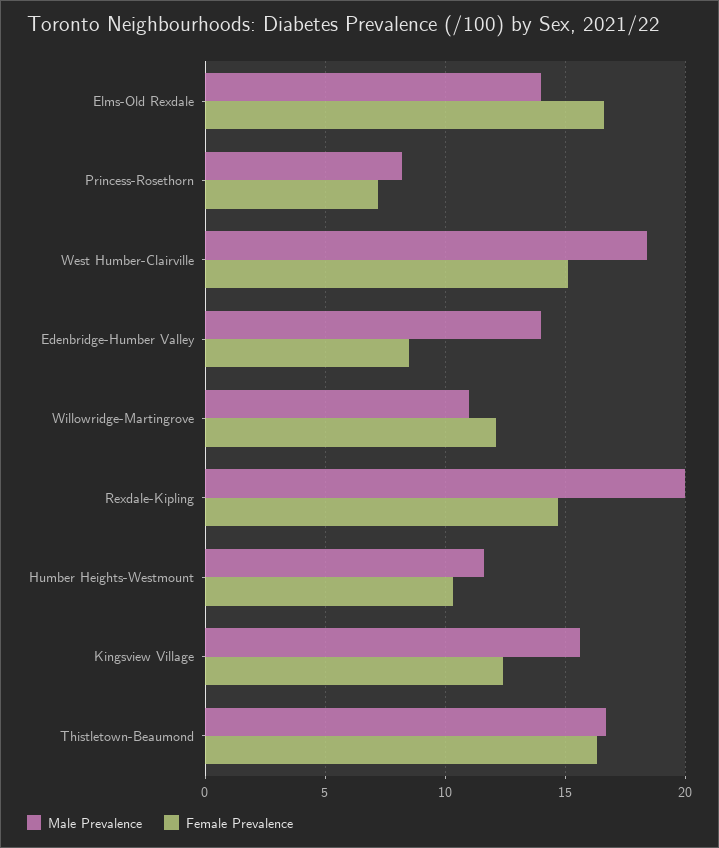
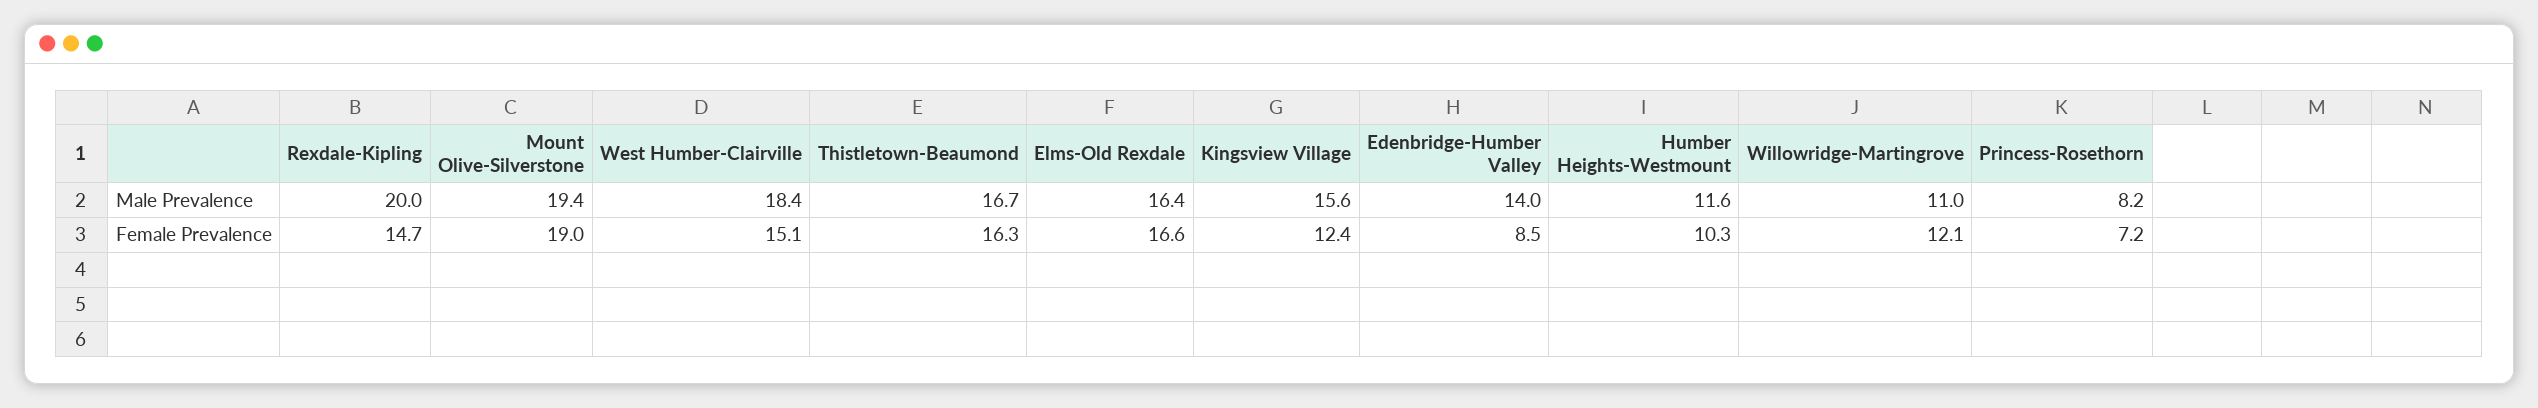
Male Prevalence, Elms-Old Rexdale: 14 -> 16.4
Male Prevalence, Mount Olive-Silverstone: none -> 19.4
Female Prevalence, Mount Olive-Silverstone: none -> 19

